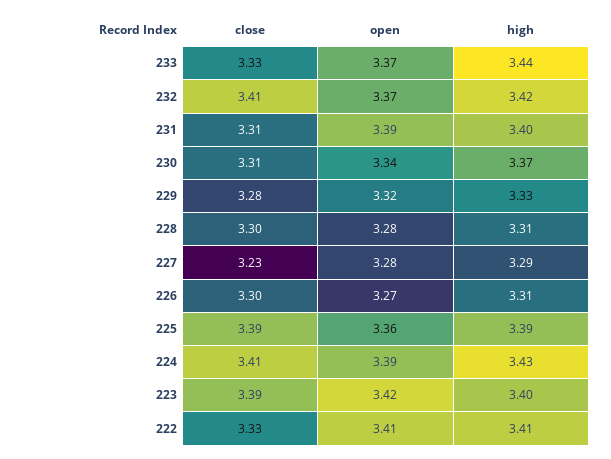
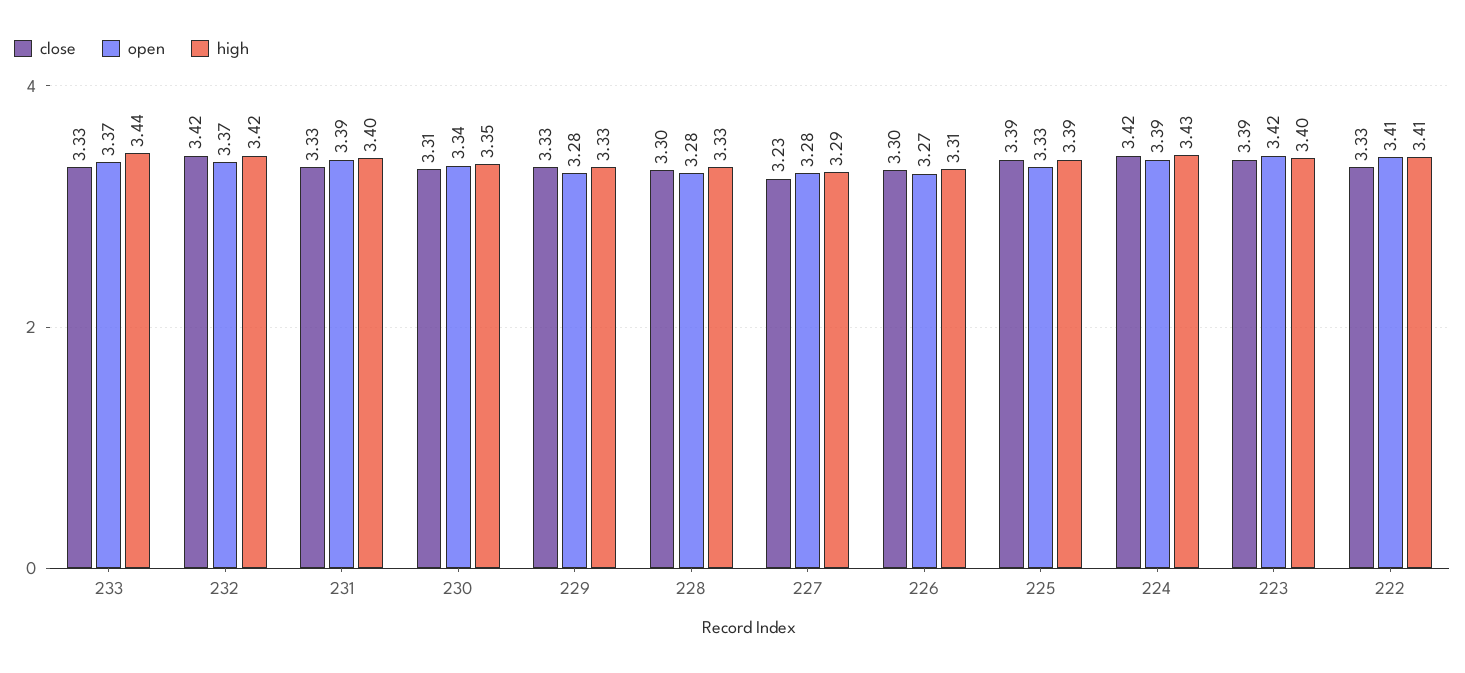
close, 232: 3.41 -> 3.42
close, 231: 3.31 -> 3.33
high, 230: 3.37 -> 3.35
close, 229: 3.28 -> 3.33
open, 229: 3.32 -> 3.28
high, 228: 3.31 -> 3.33
open, 225: 3.36 -> 3.33
close, 224: 3.41 -> 3.42

